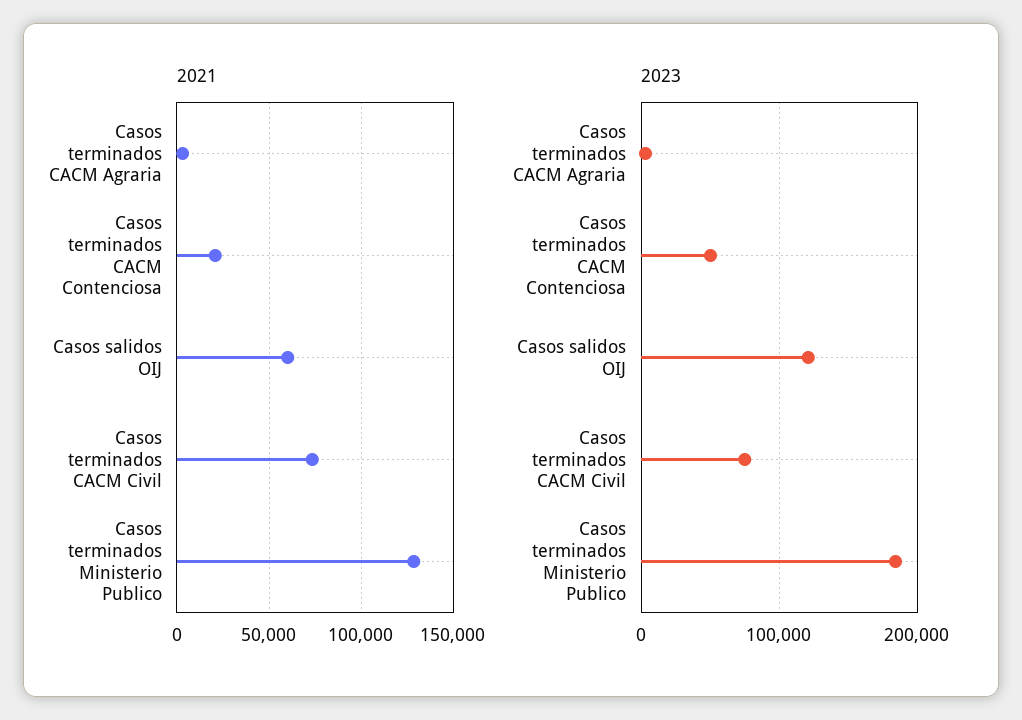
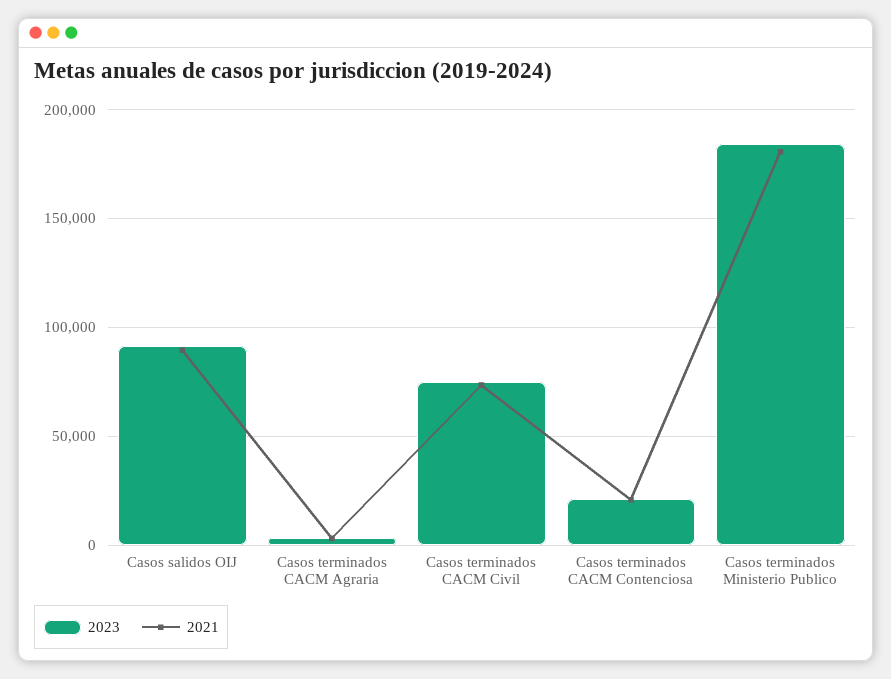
2021, Casos salidos OIJ: 60000 -> 90000
2021, Casos terminados Ministerio Publico: 130000 -> 180000
2023, Casos terminados CACM Contenciosa: 50000 -> 20000
2023, Casos salidos OIJ: 120000 -> 90000

